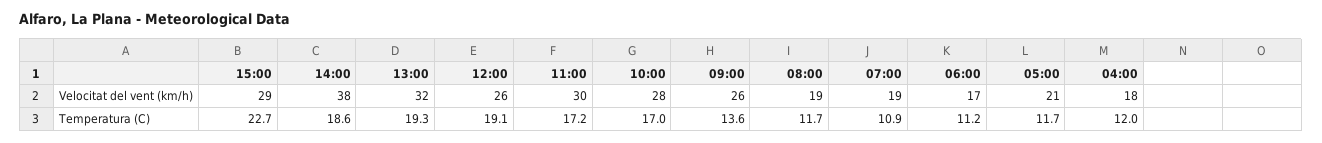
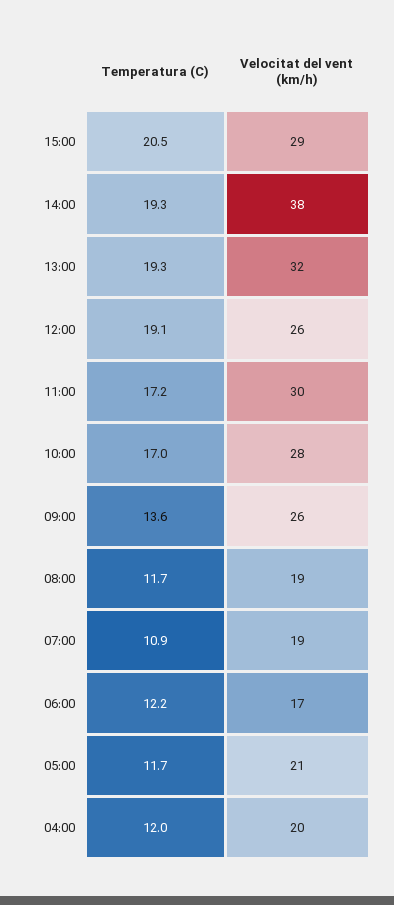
04:00, Velocitat del vent (km/h): 18 -> 20
15:00, Temperatura (C): 22.7 -> 20.5
14:00, Temperatura (C): 18.6 -> 19.3
06:00, Temperatura (C): 11.2 -> 12.2

